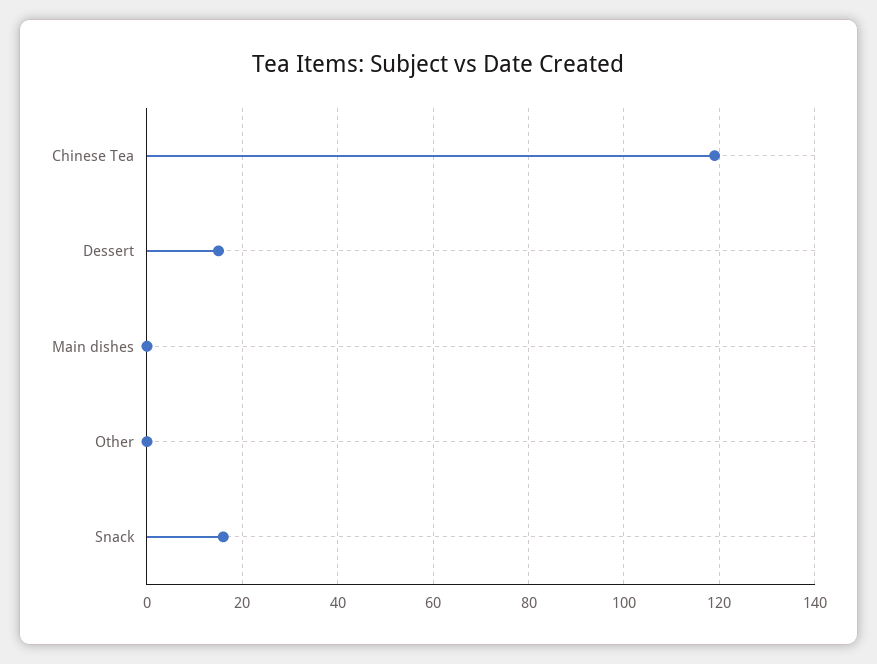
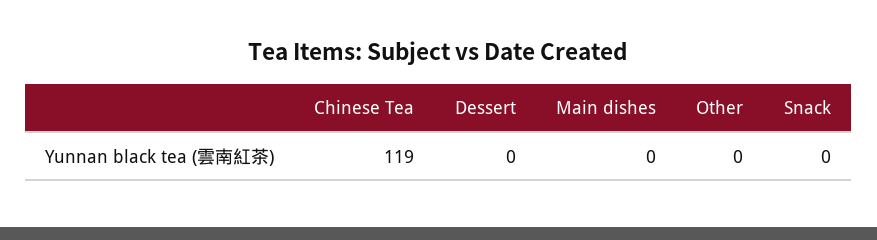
Dessert: 15 -> 0
Snack: 15 -> 0

